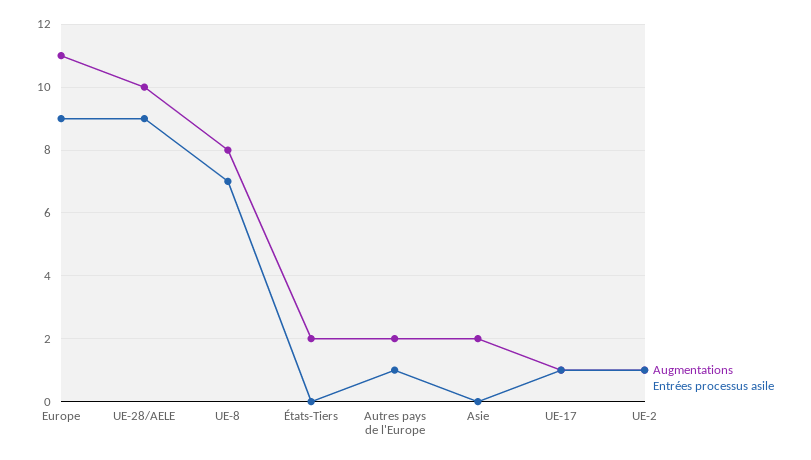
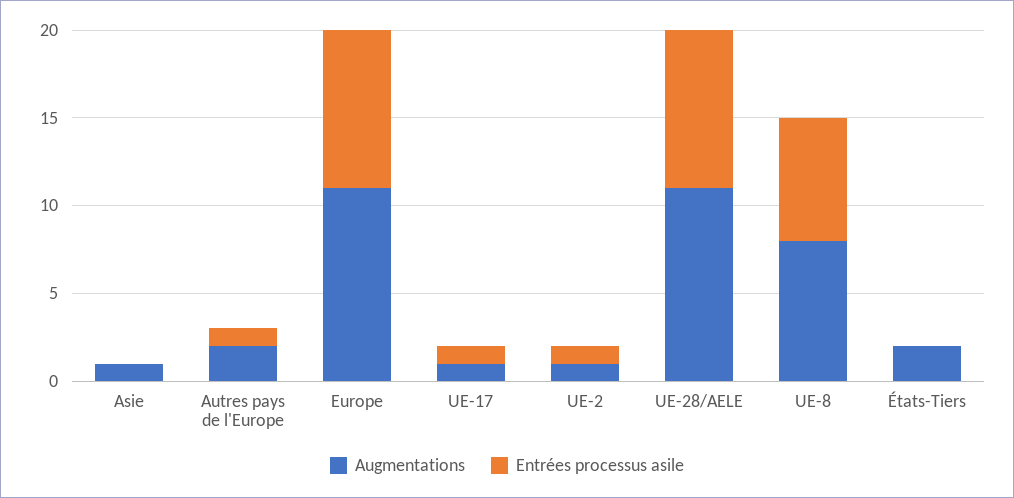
Augmentations, UE-28/AELE: 10 -> 11
Augmentations, Asie: 2 -> 1

